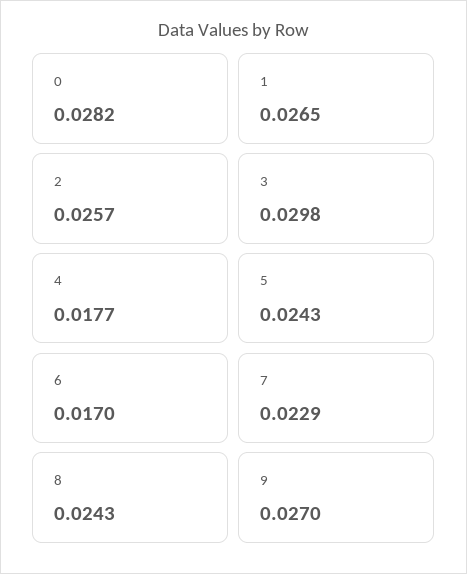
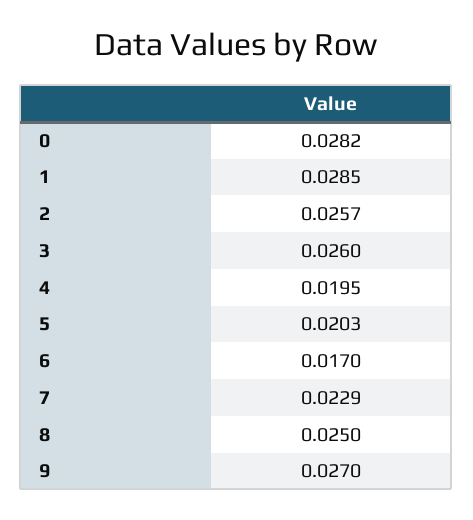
1: 0.0265 -> 0.0285
3: 0.0298 -> 0.026
4: 0.0177 -> 0.0195
5: 0.0243 -> 0.0203
8: 0.0243 -> 0.025

